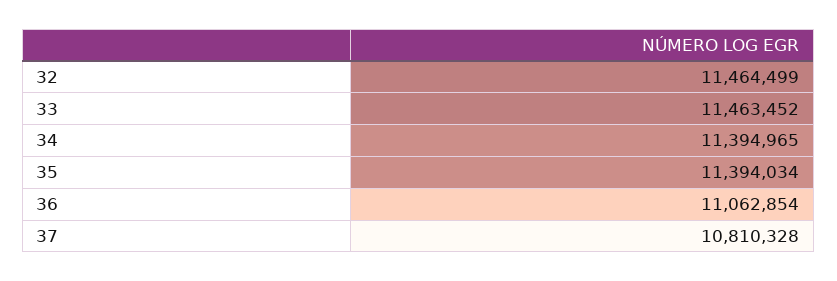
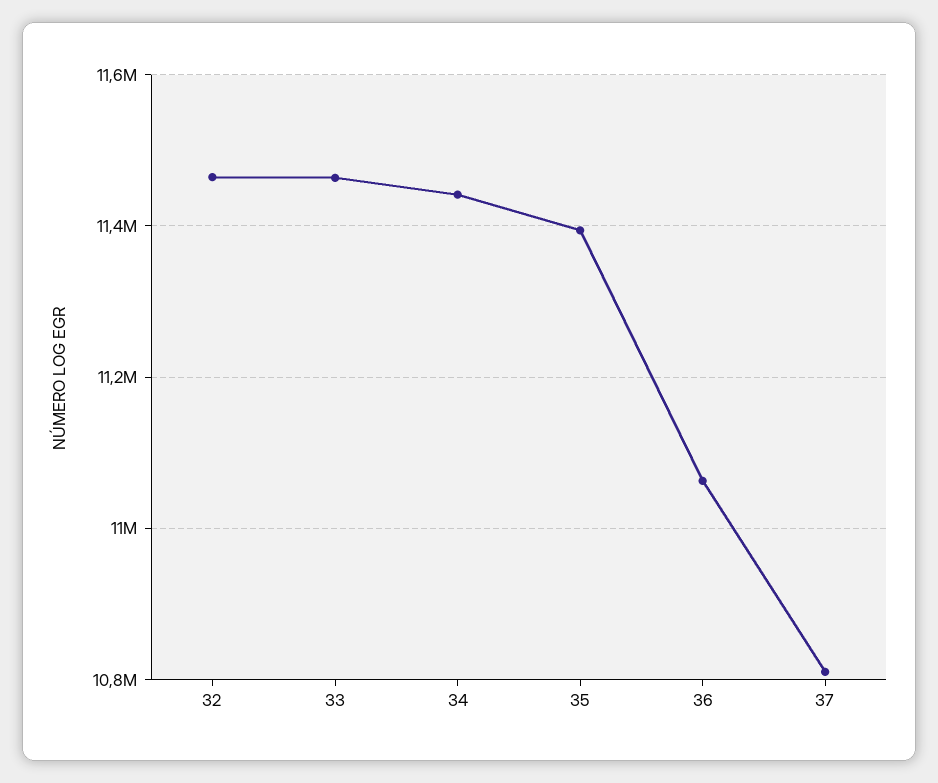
34: 11394965 -> 11440000

